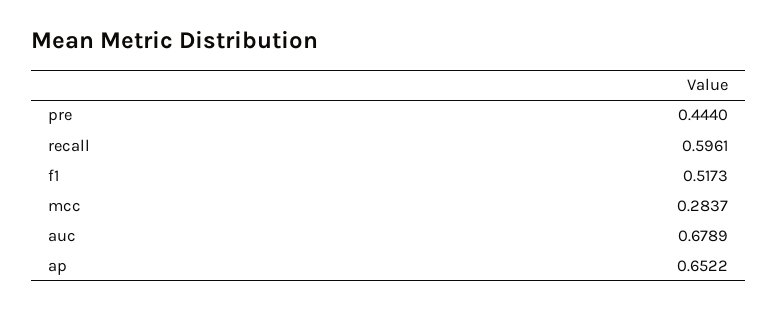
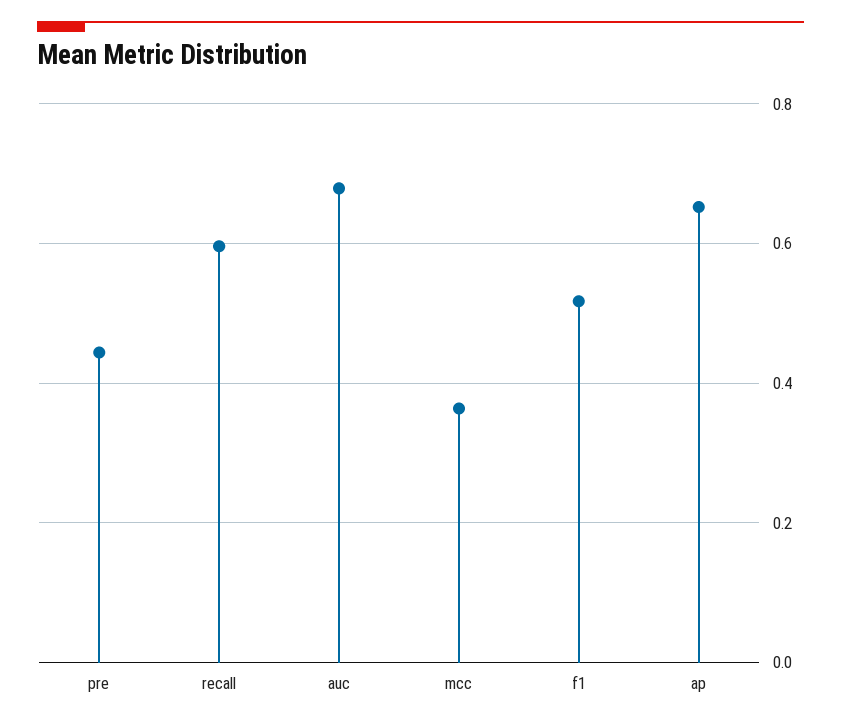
mcc: 0.2837 -> 0.36

